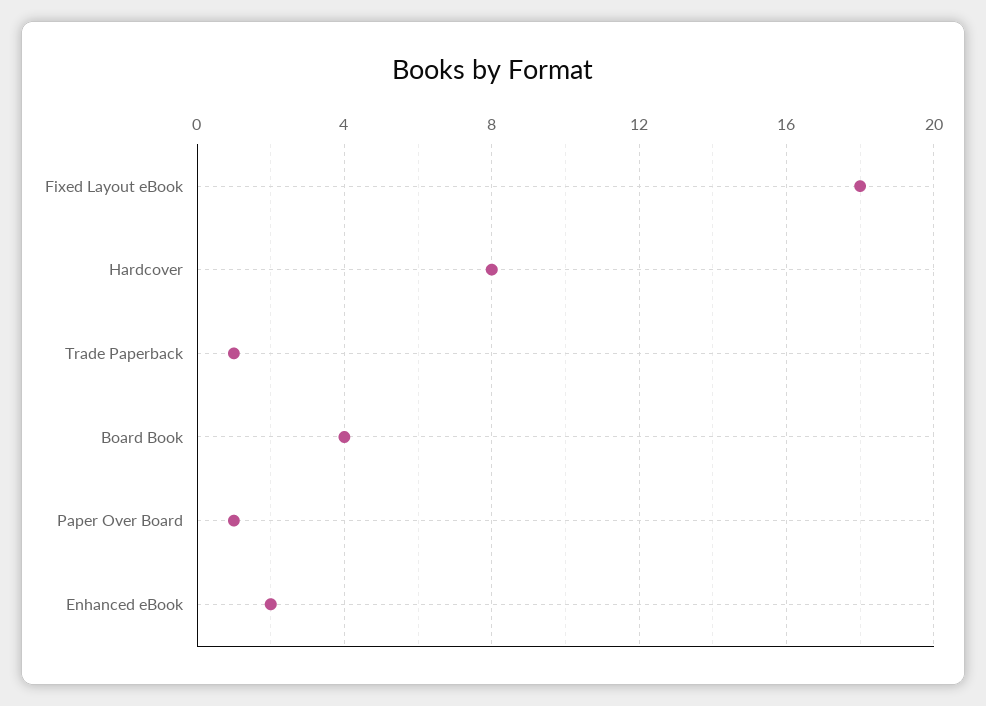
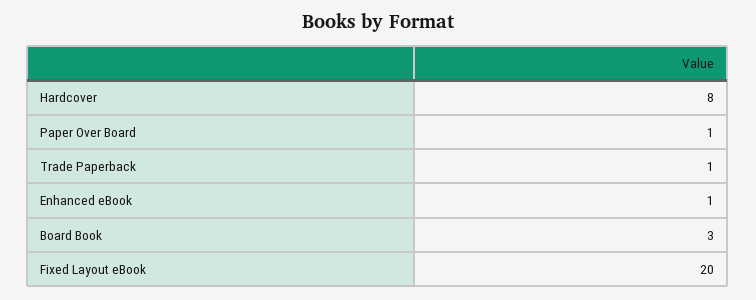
Fixed Layout eBook: 18 -> 20
Board Book: 4 -> 3
Enhanced eBook: 2 -> 1

